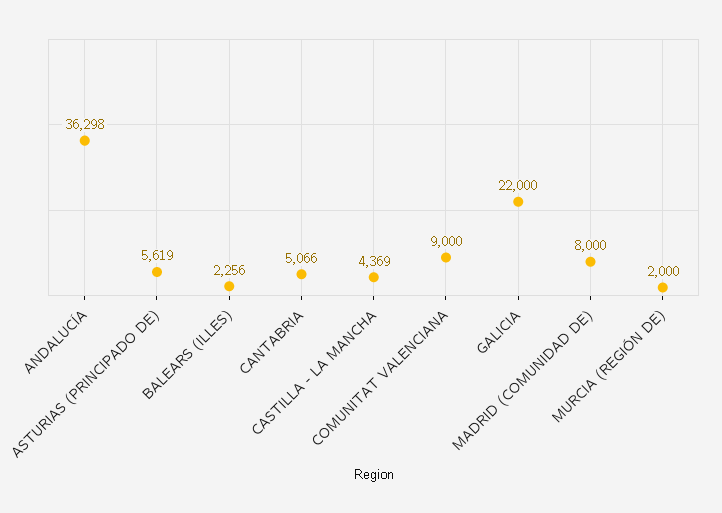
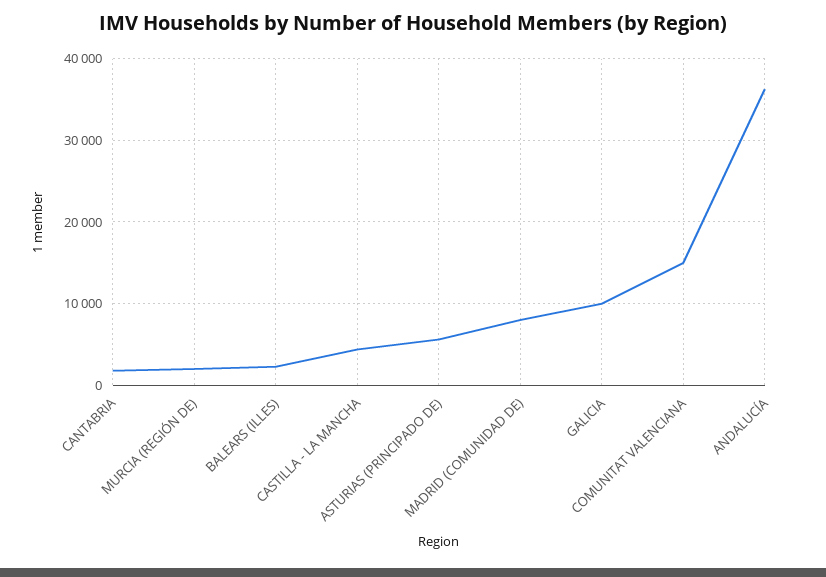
CANTABRIA: 5066 -> 2000
COMUNITAT VALENCIANA: 9000 -> 15000
GALICIA: 22000 -> 10000

